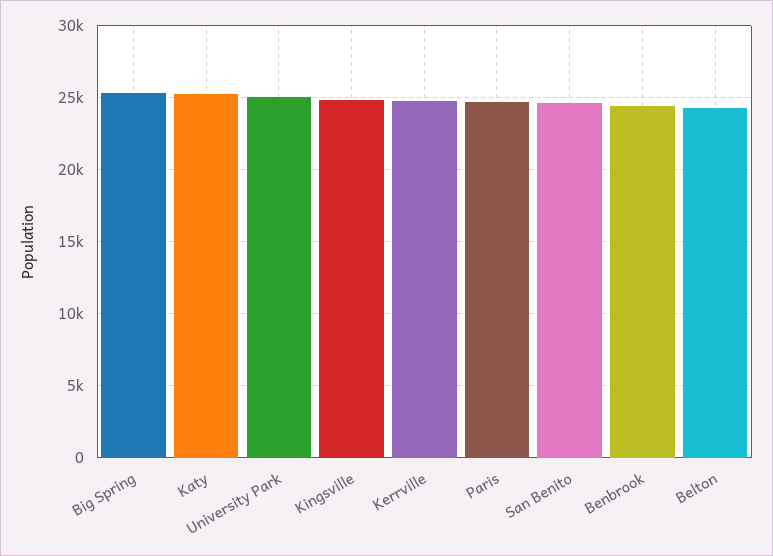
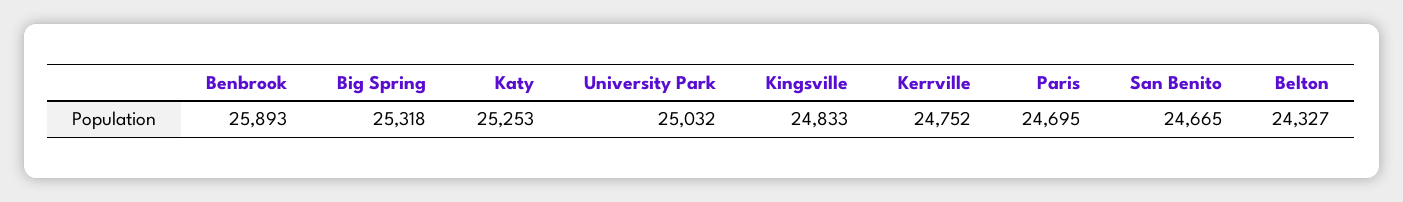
Benbrook: 24500 -> 25893

